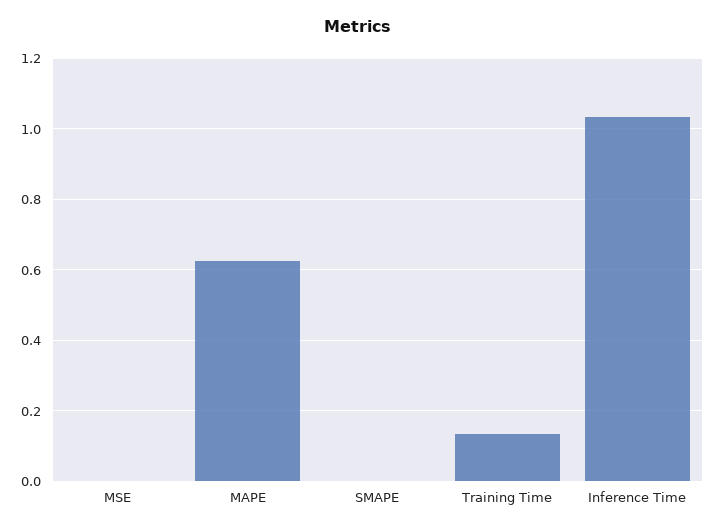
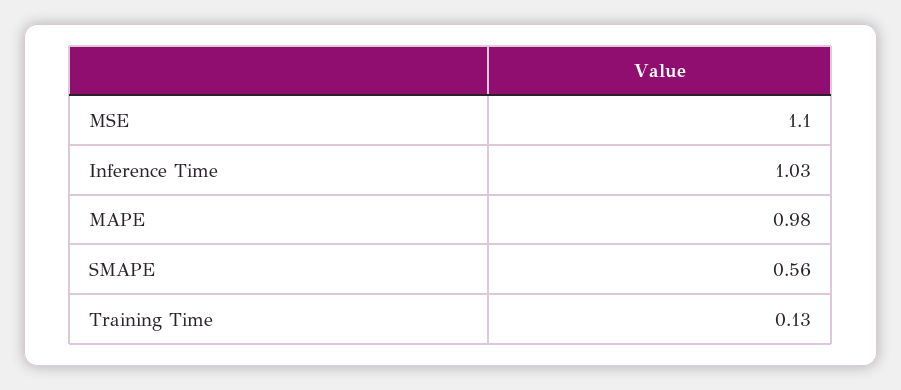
MSE: 0 -> 1.1
MAPE: 0.62 -> 0.98
SMAPE: 0 -> 0.56

